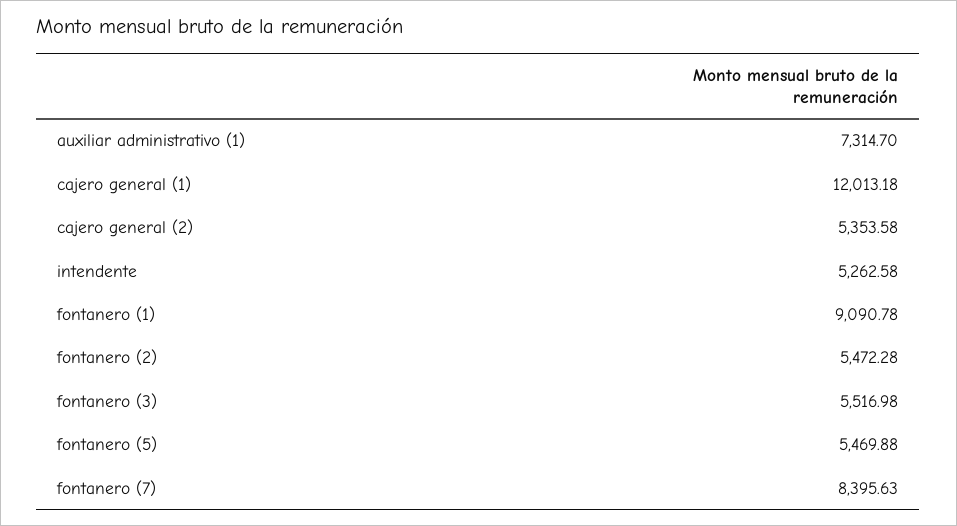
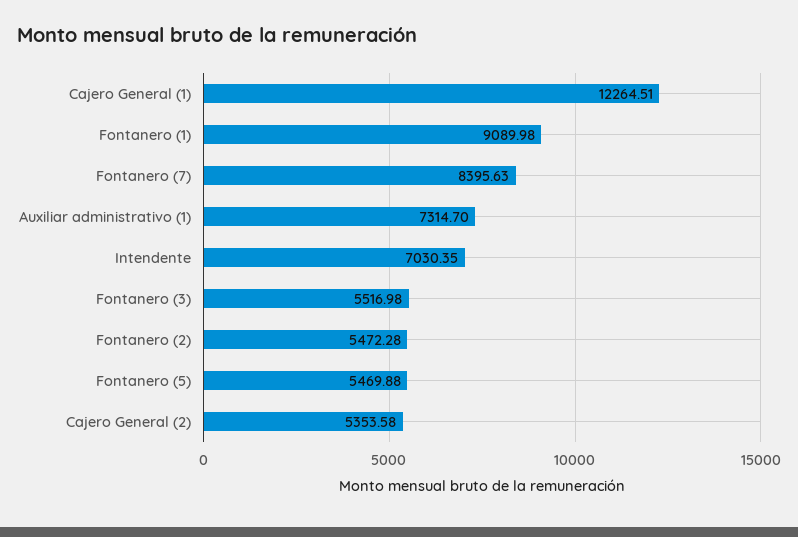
cajero general (1): 12013.18 -> 12264.51
intendente: 5262.58 -> 7030.35
fontanero (1): 9090.78 -> 9089.98

